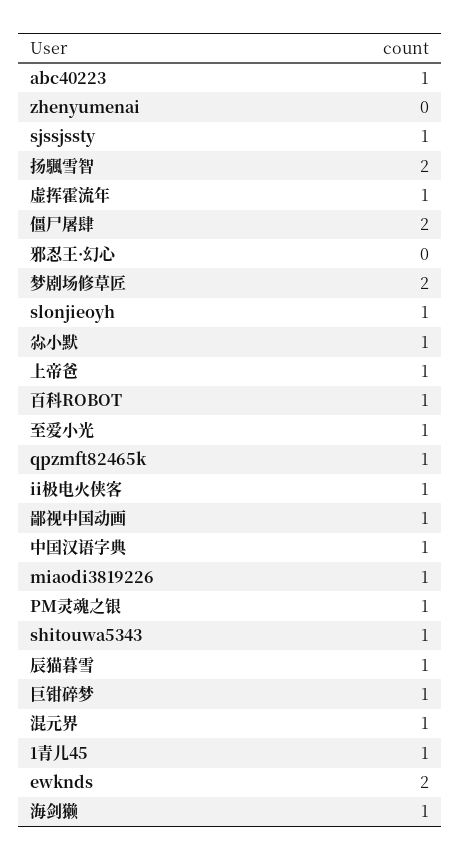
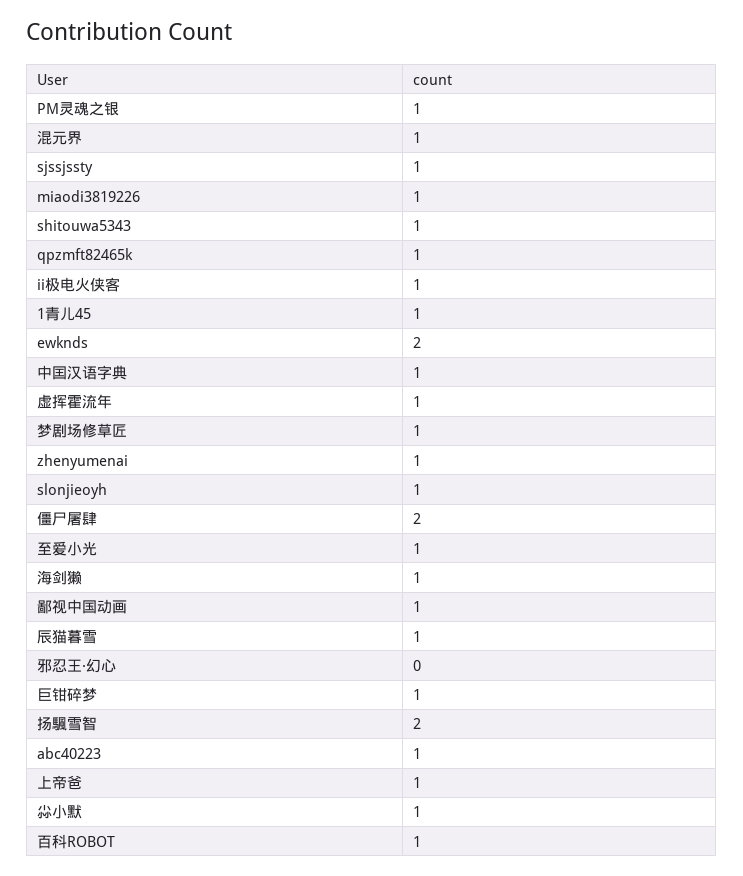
zhenyumenai: 0 -> 1
梦剧场修草匠: 2 -> 1

